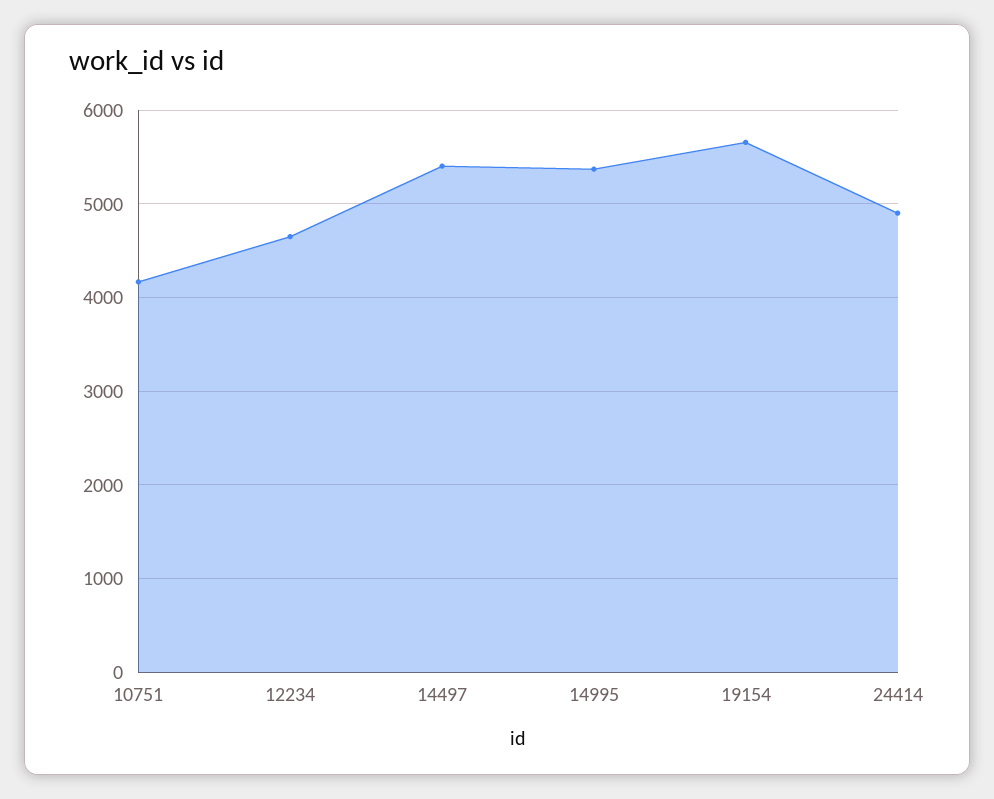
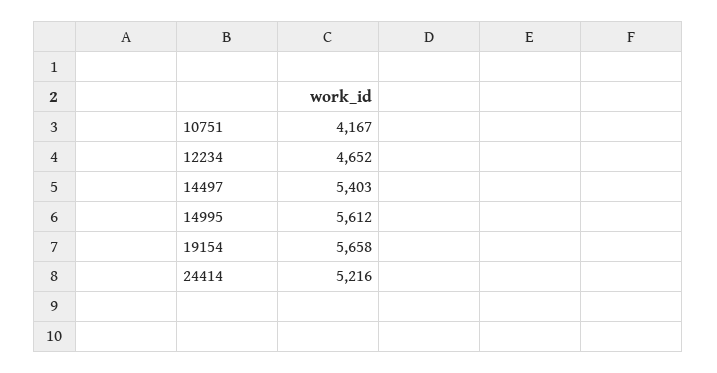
14995: 5400 -> 5612
24414: 4900 -> 5216

